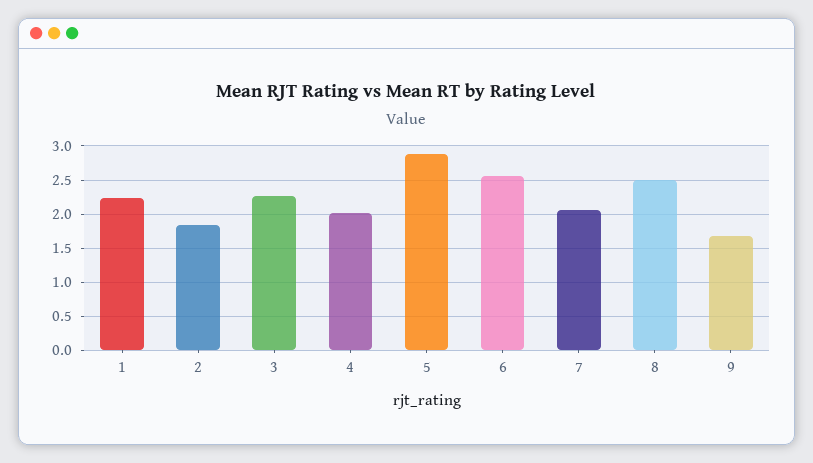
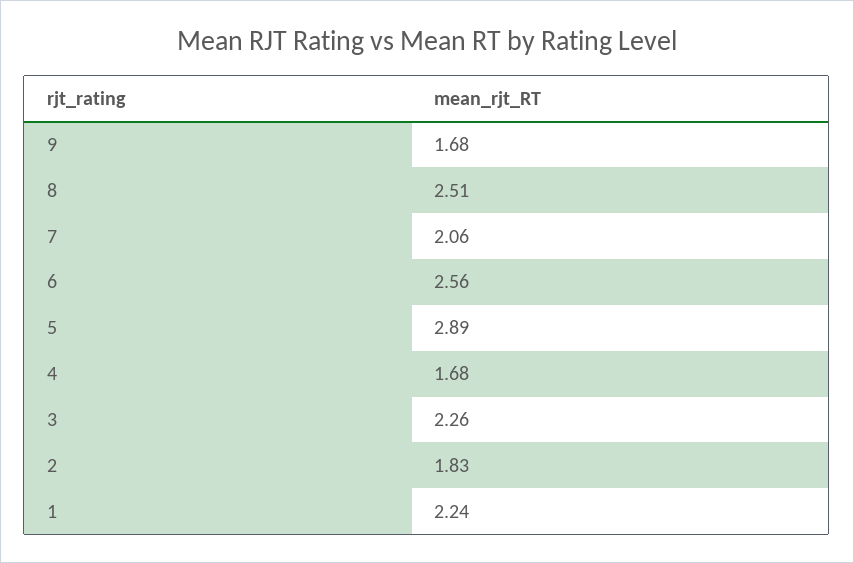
4: 2 -> 1.68

